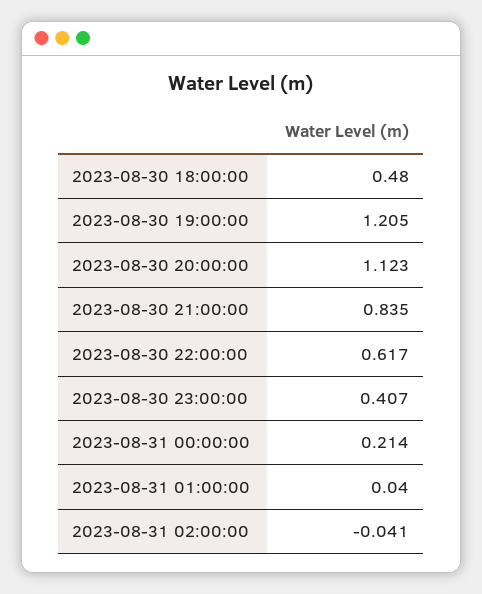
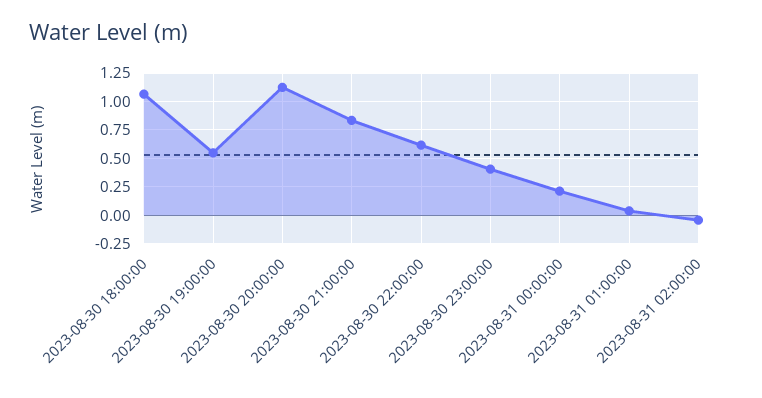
2023-08-30 18:00:00: 0.48 -> 1
2023-08-30 19:00:00: 1.205 -> 0.5

